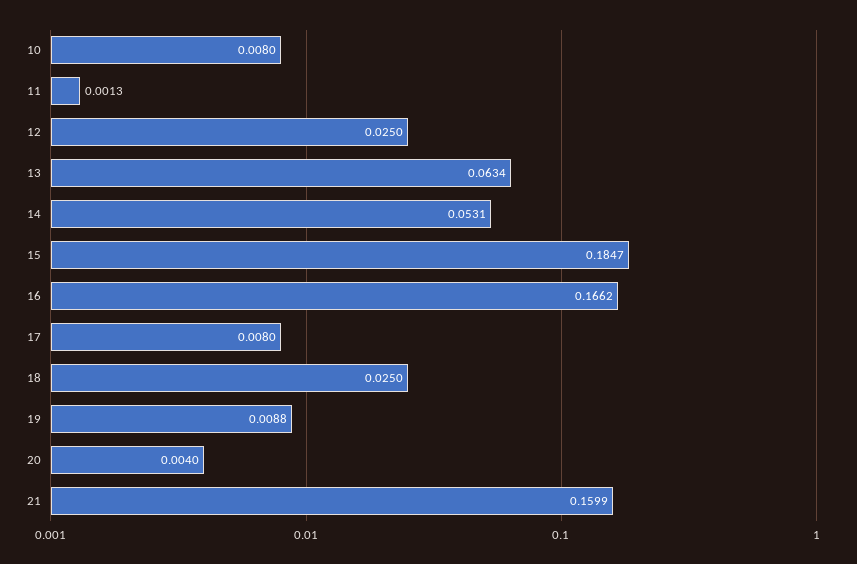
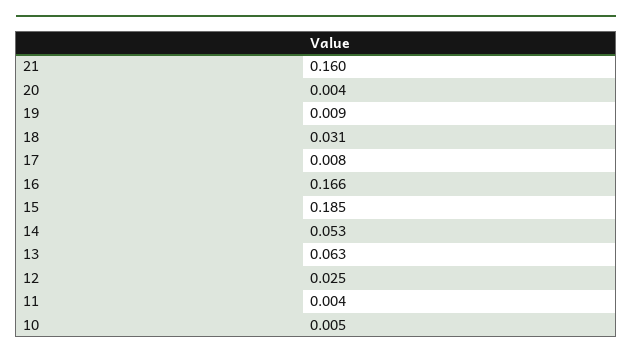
10: 0.008 -> 0.005
11: 0.0013 -> 0.004
18: 0.025 -> 0.031

